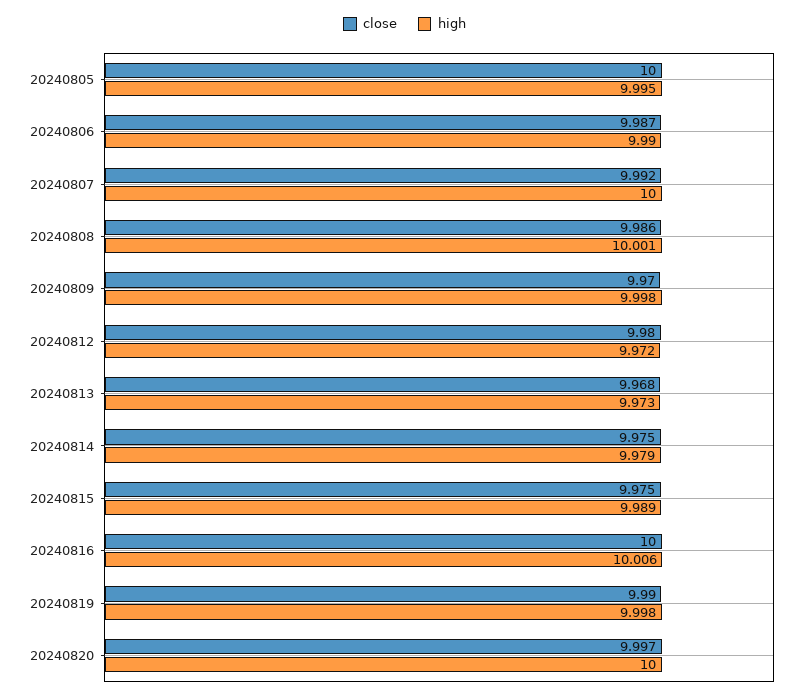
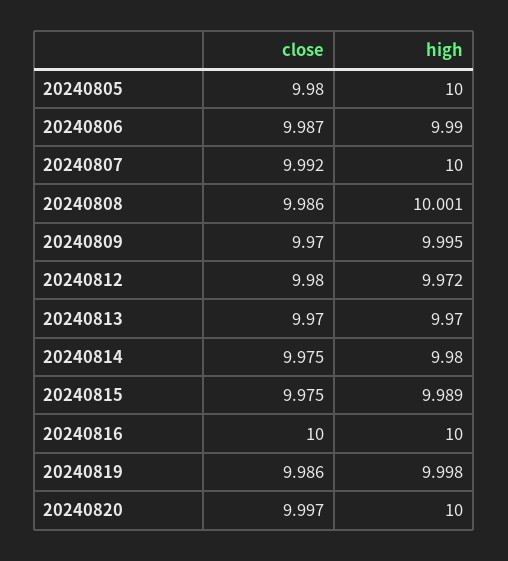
close, 20240805: 10 -> 9.98
high, 20240805: 9.995 -> 10
high, 20240809: 9.998 -> 9.995
close, 20240813: 9.968 -> 9.97
high, 20240813: 9.973 -> 9.97
high, 20240814: 9.979 -> 9.98
high, 20240816: 10.006 -> 10
close, 20240819: 9.99 -> 9.986

